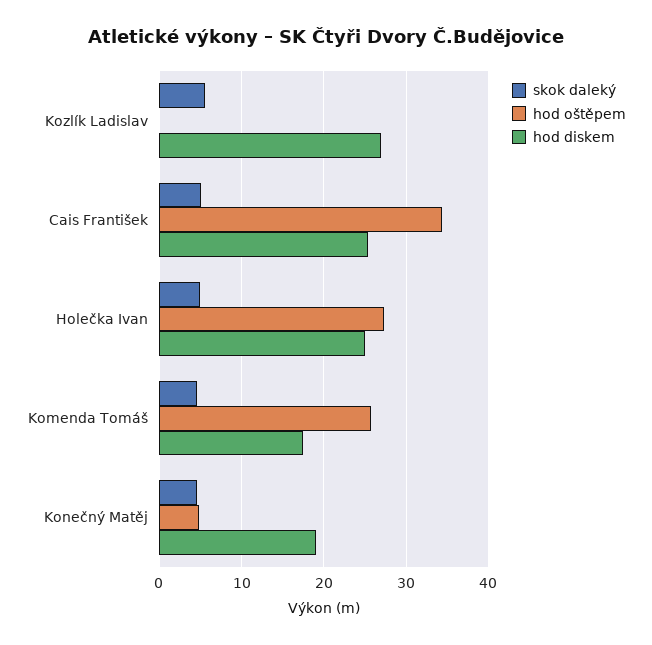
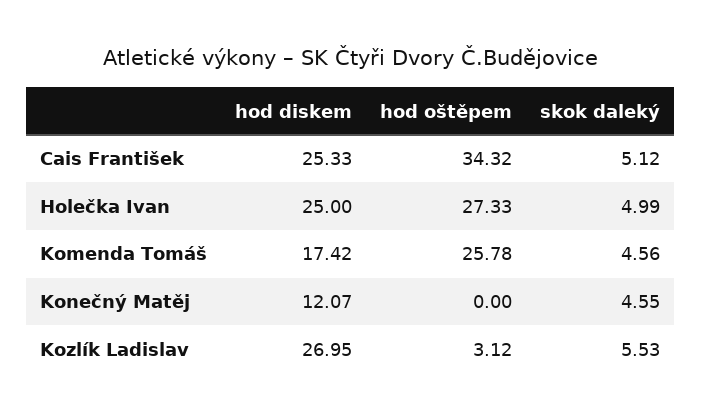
hod oštěpem, Kozlík Ladislav: 0 -> 3.12
hod oštěpem, Konečný Matěj: 5 -> 0
hod diskem, Konečný Matěj: 19 -> 12.07

